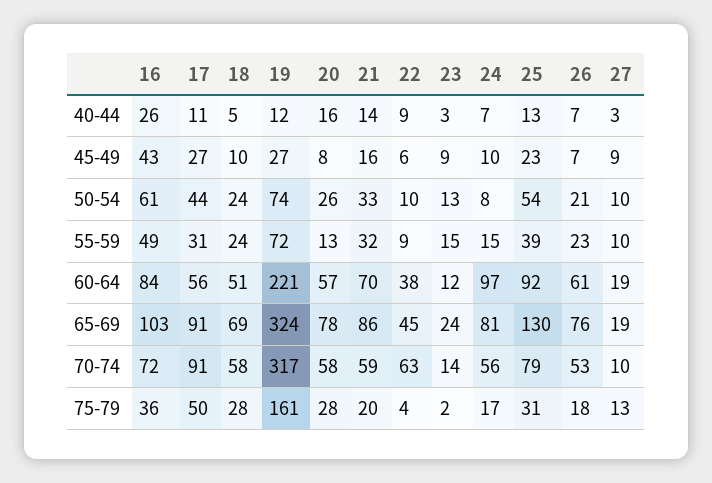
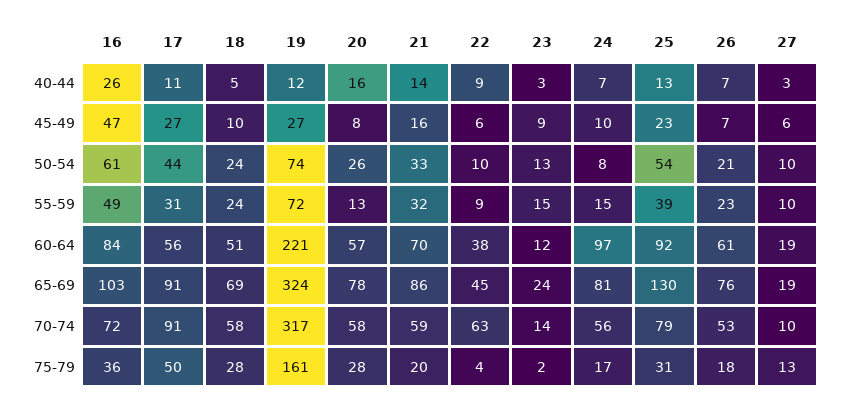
16, 45-49: 43 -> 47
27, 45-49: 9 -> 6

